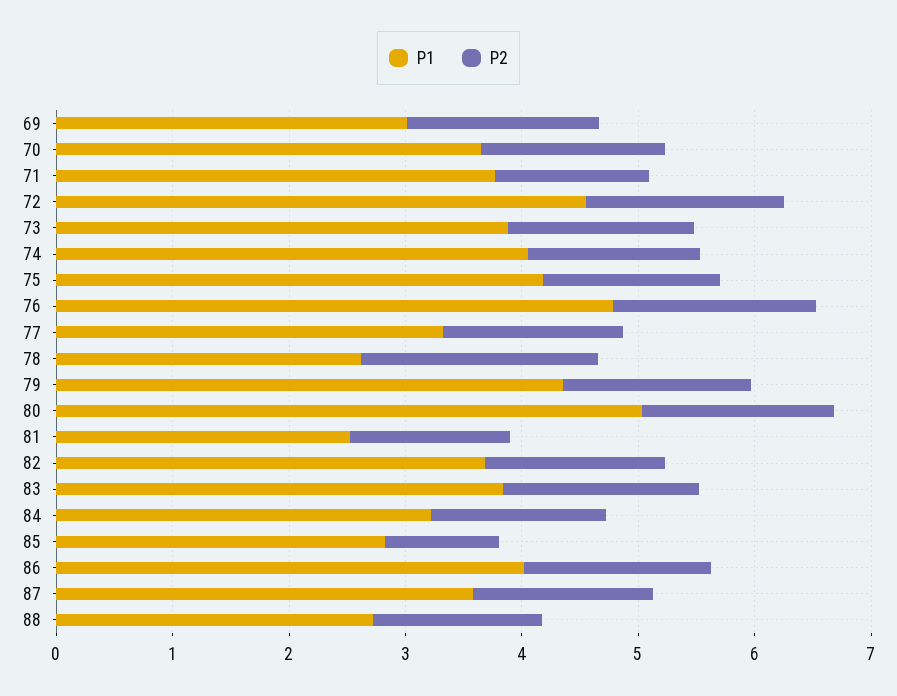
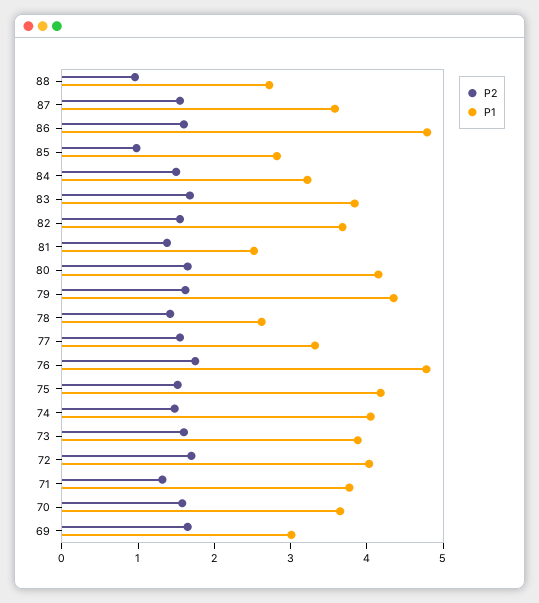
P1, 72: 4.6 -> 4
P2, 78: 2 -> 1.4
P1, 80: 5 -> 4.2
P1, 86: 4 -> 4.8
P2, 88: 1.4 -> 1

